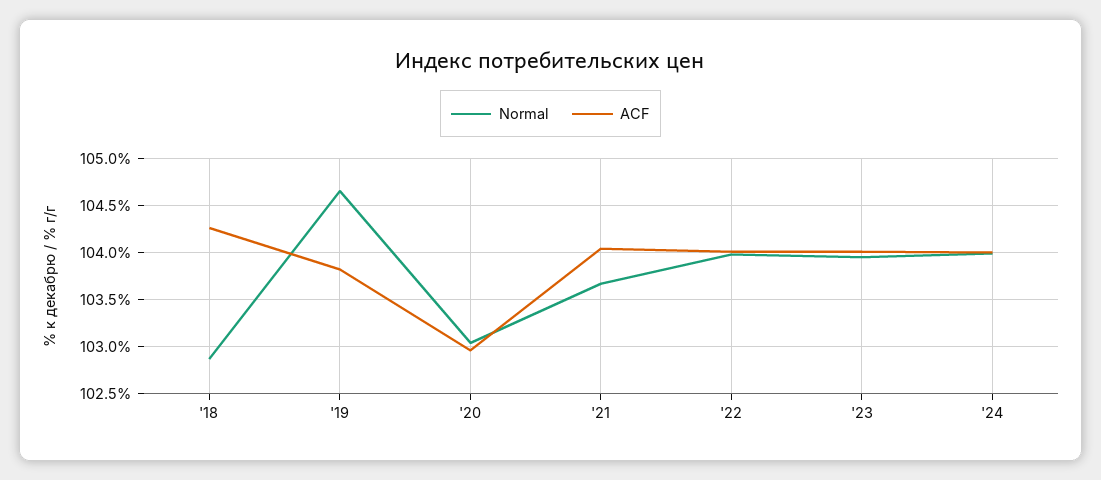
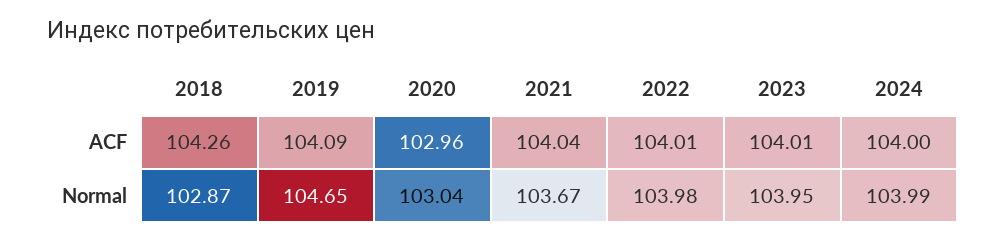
ACF, '19: 103.8 -> 104.09

